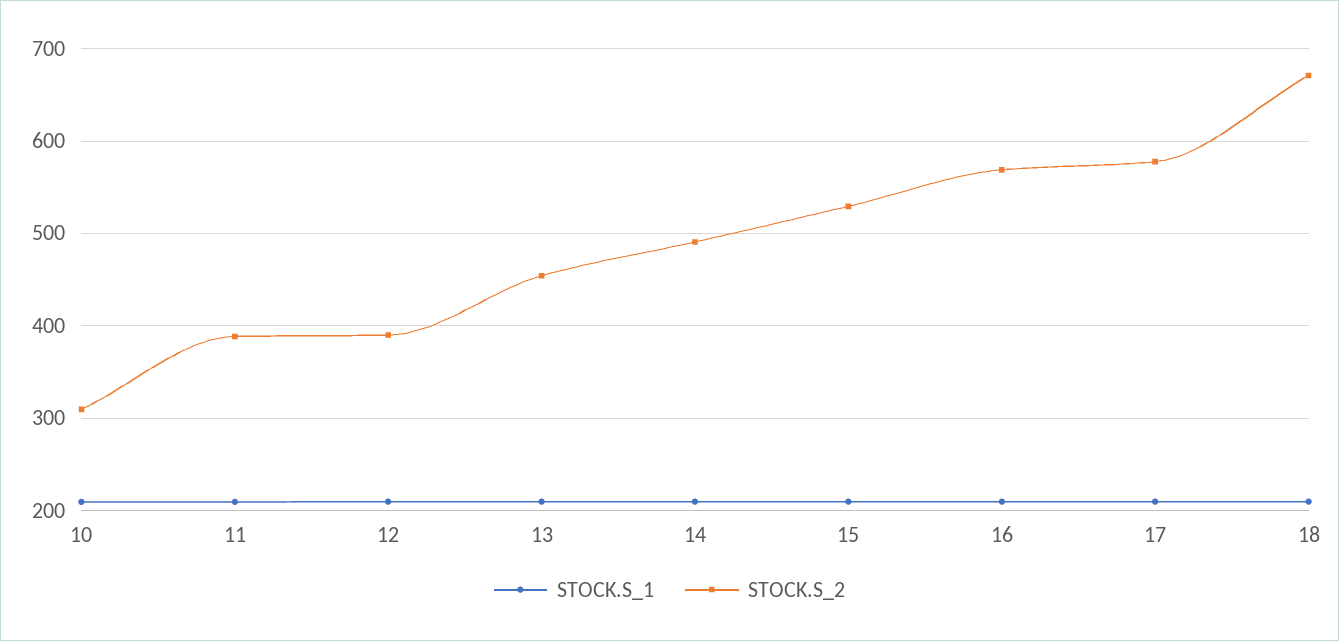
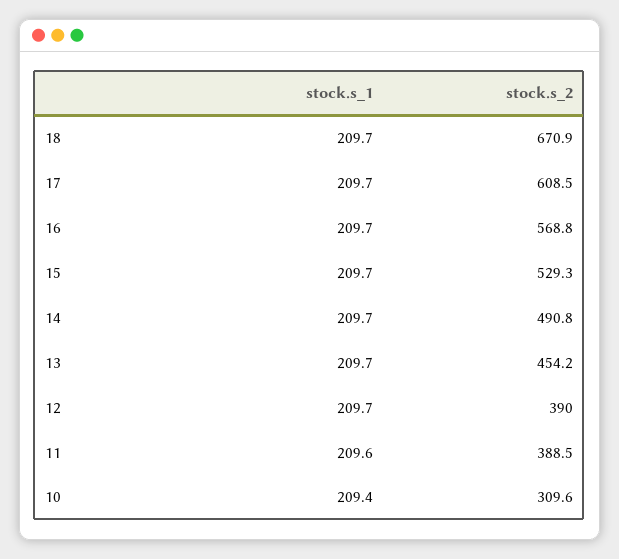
STOCK.S_2, 17: 580 -> 608.5

